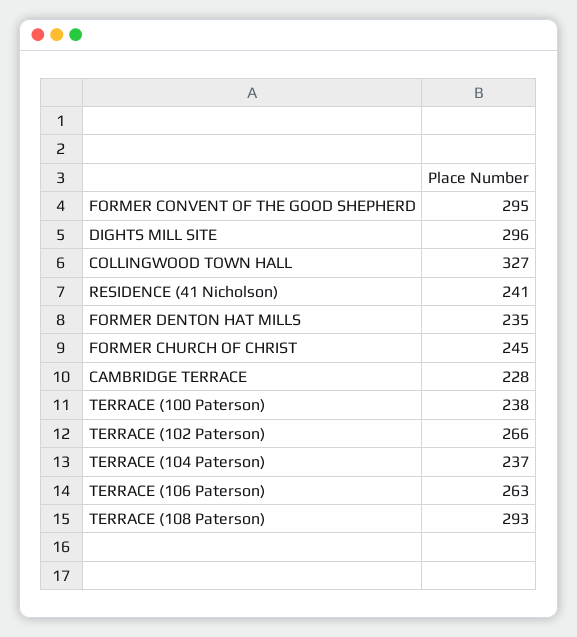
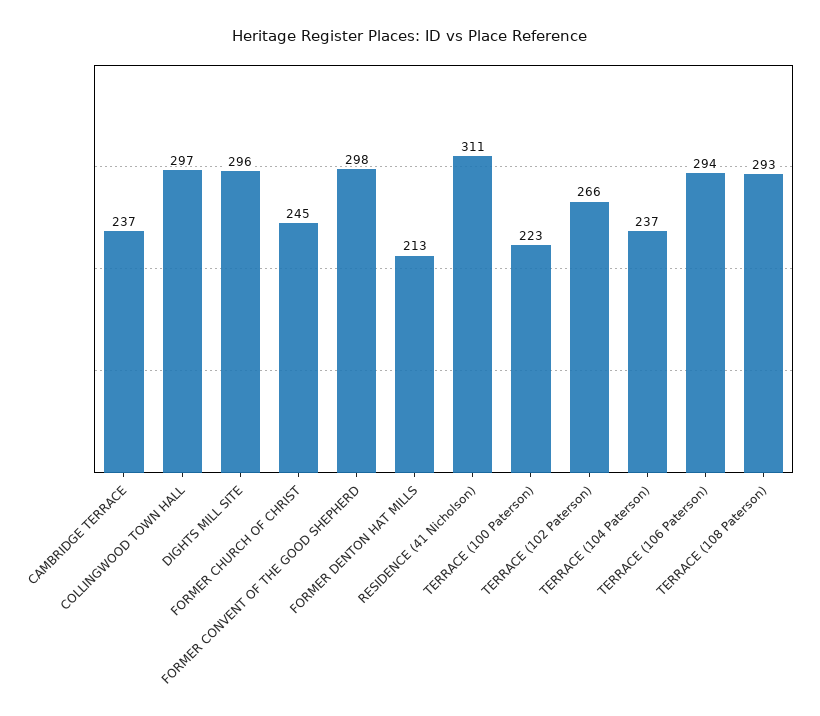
FORMER CONVENT OF THE GOOD SHEPHERD: 295 -> 298
COLLINGWOOD TOWN HALL: 327 -> 297
RESIDENCE (41 Nicholson): 241 -> 311
FORMER DENTON HAT MILLS: 235 -> 213
CAMBRIDGE TERRACE: 228 -> 237
TERRACE (100 Paterson): 238 -> 223
TERRACE (106 Paterson): 263 -> 294

